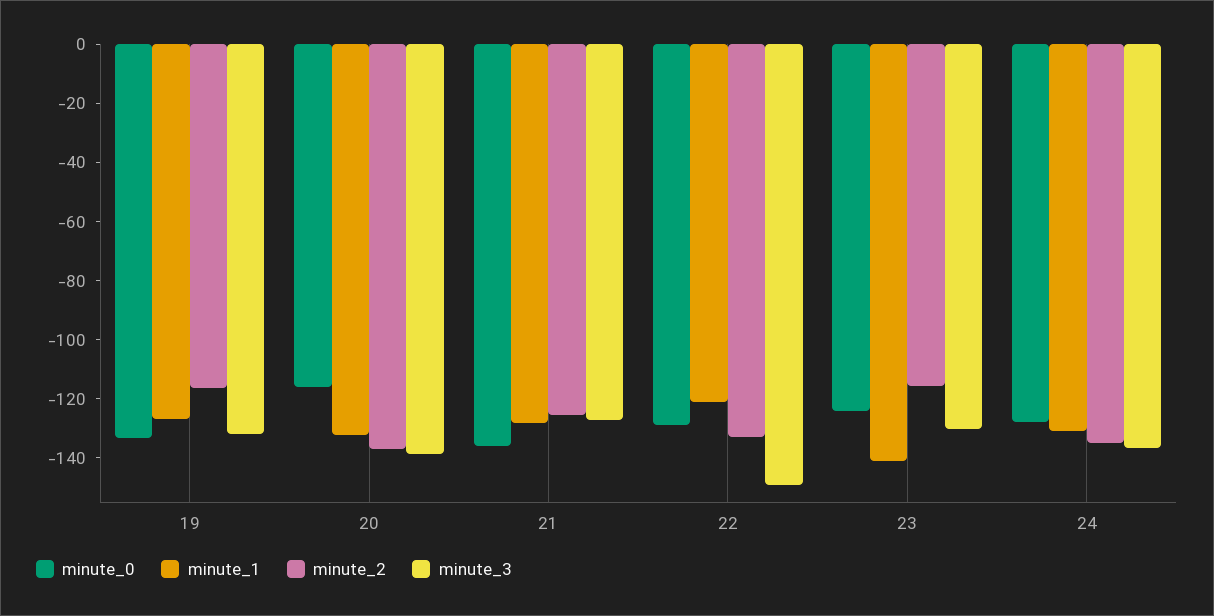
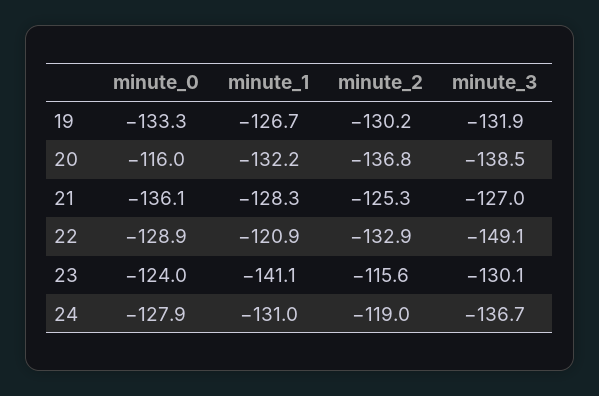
minute_2, 19: -115 -> -130.2
minute_2, 24: -135 -> -119

